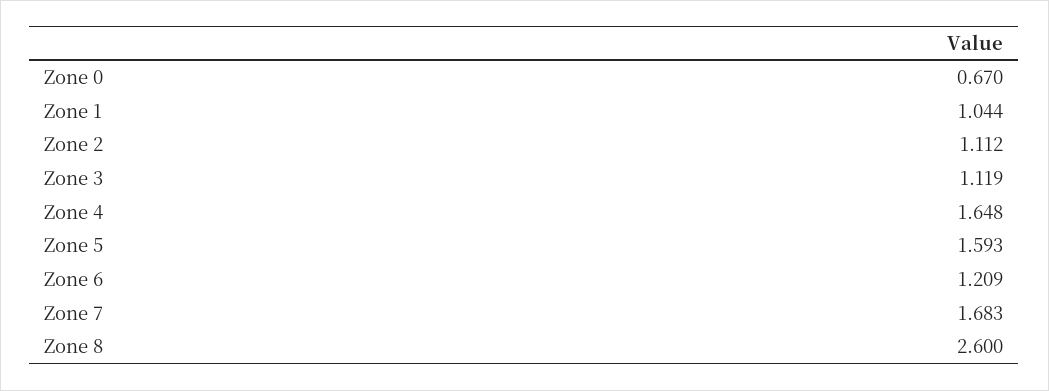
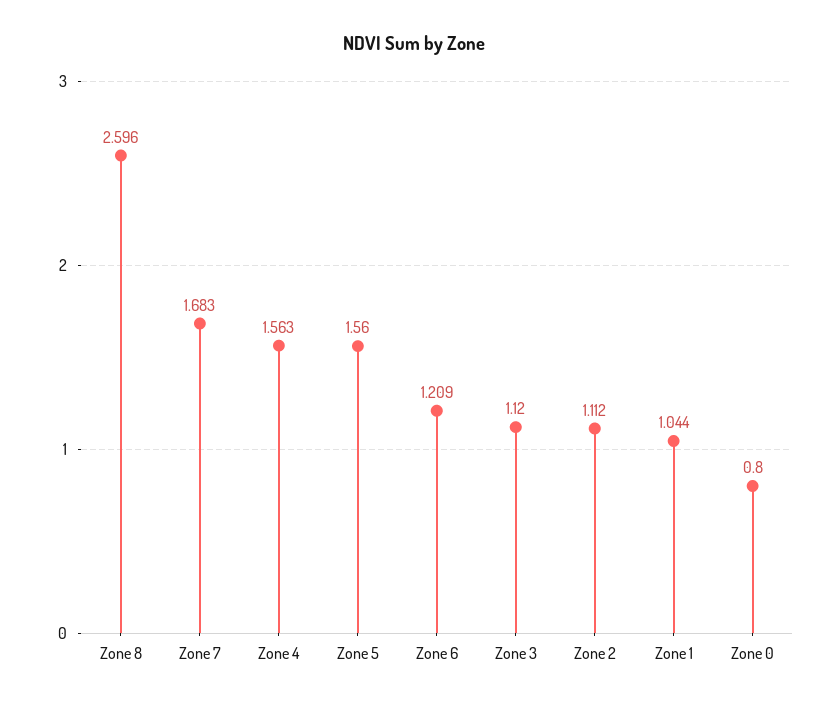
Zone 0: 0.67 -> 0.8
Zone 3: 1.119 -> 1.12
Zone 4: 1.648 -> 1.563
Zone 5: 1.593 -> 1.56
Zone 8: 2.6 -> 2.596

